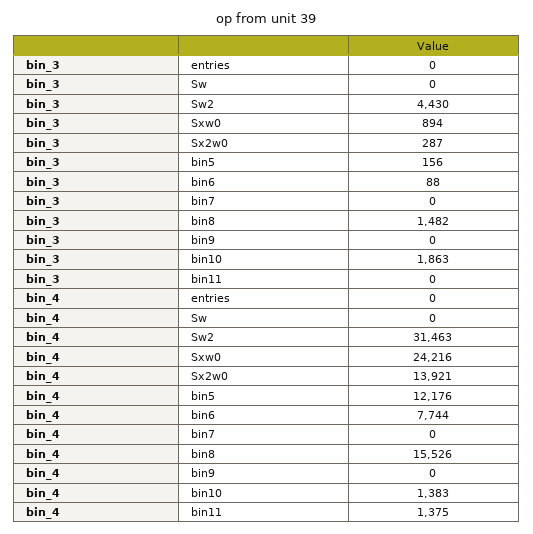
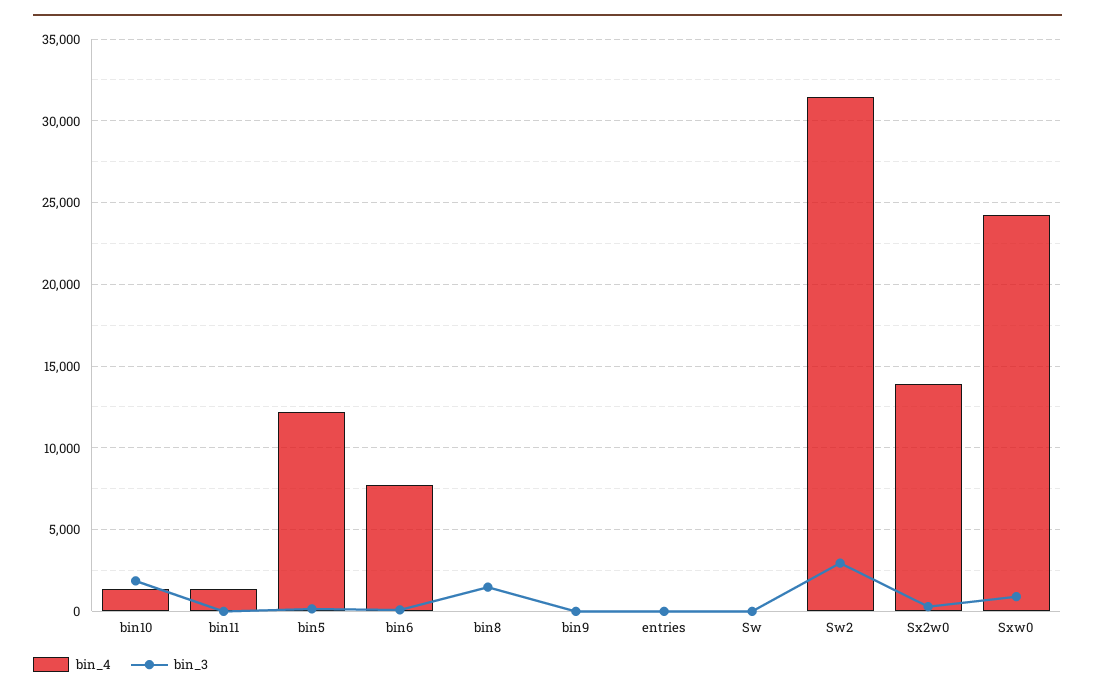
bin_3, Sw2: 4430 -> 3000
bin_3, bin7: 0 -> none
bin_4, bin7: 0 -> none
bin_4, bin8: 15526 -> 0

